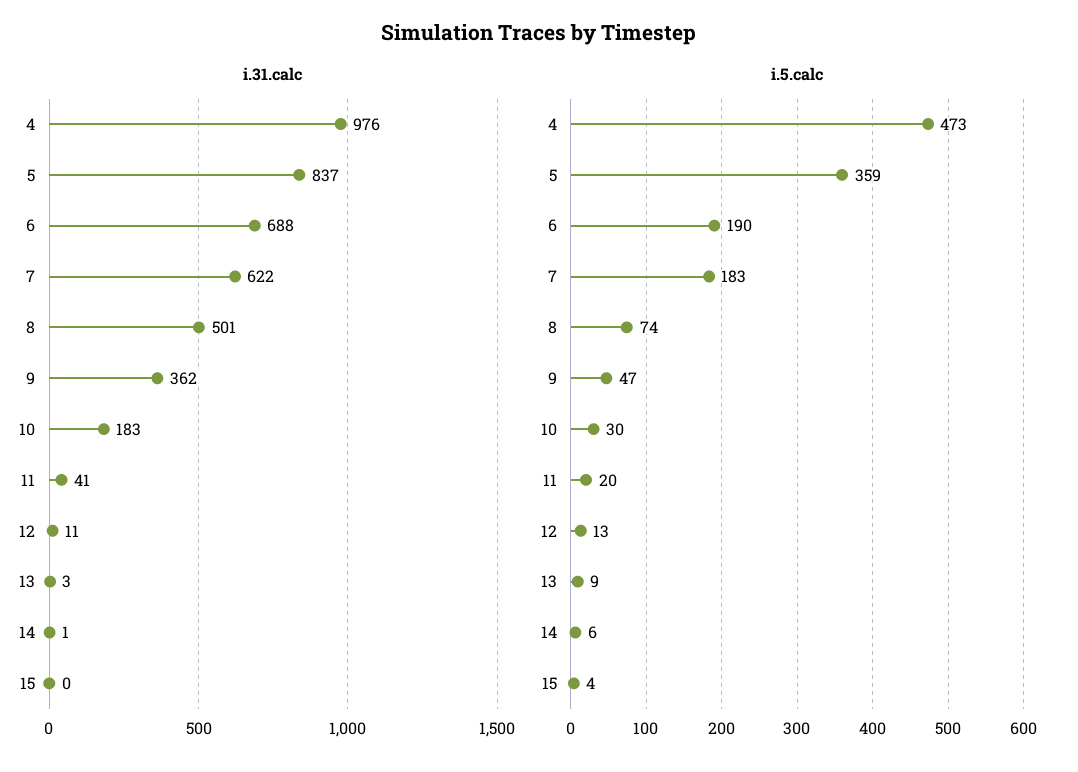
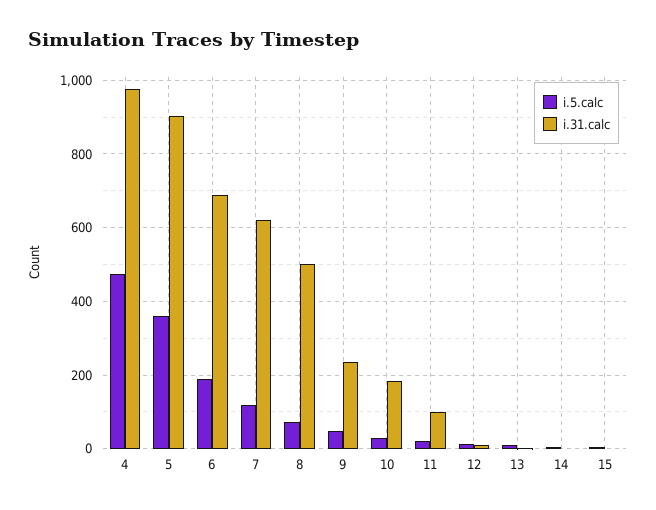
i.31.calc, 5: 837 -> 900
i.31.calc, 9: 362 -> 240
i.31.calc, 11: 41 -> 100
i.5.calc, 7: 183 -> 120

